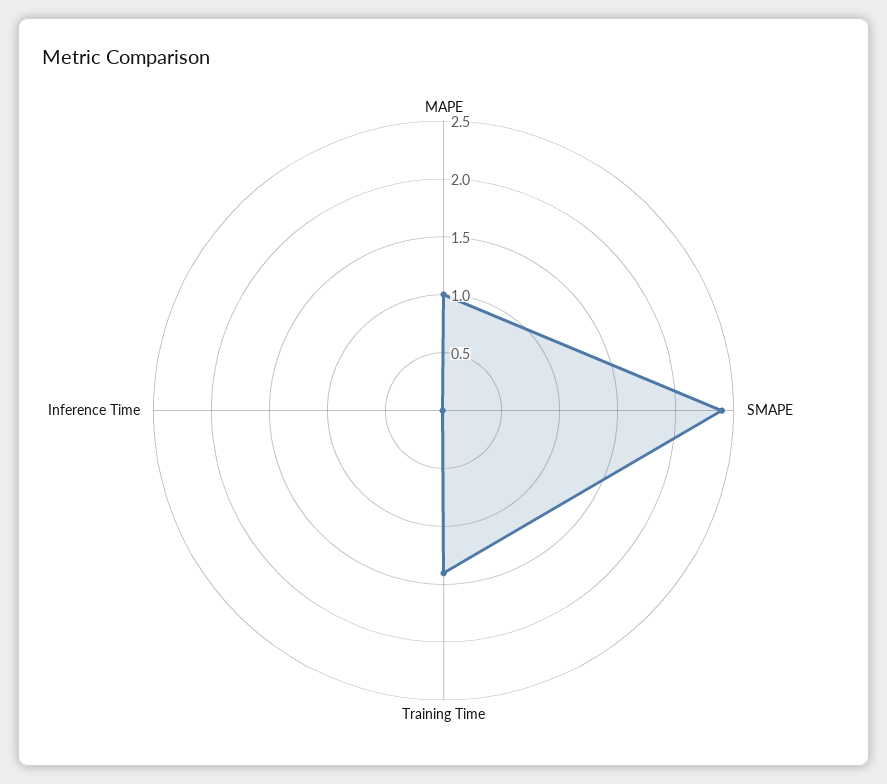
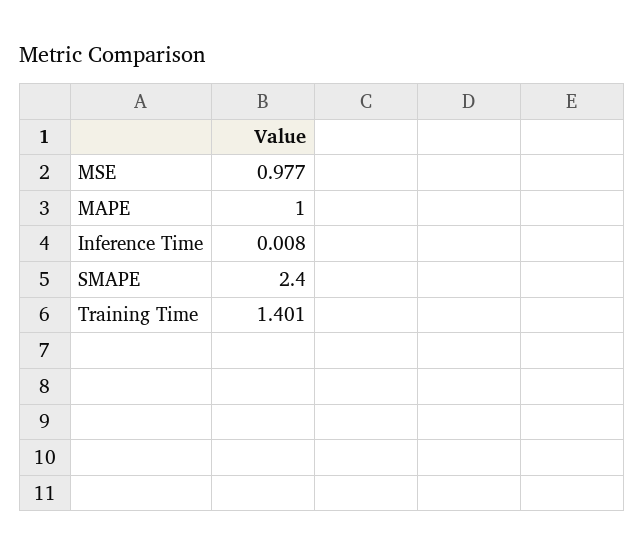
MSE: none -> 0.977

